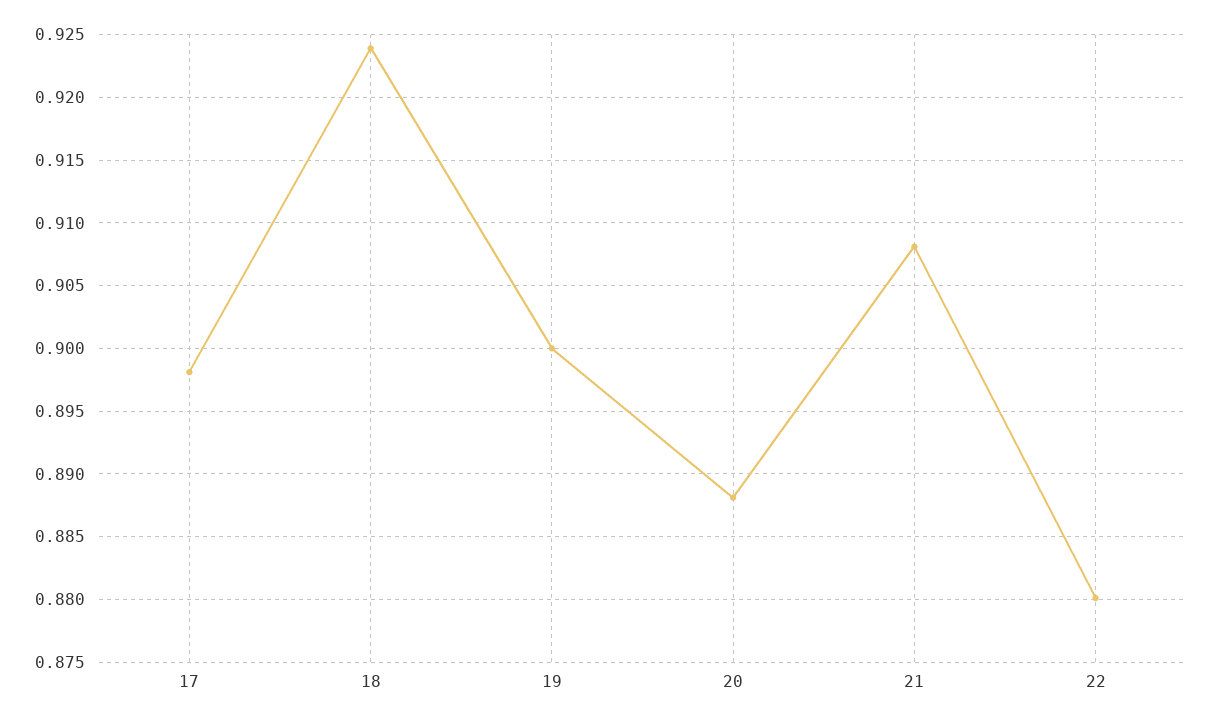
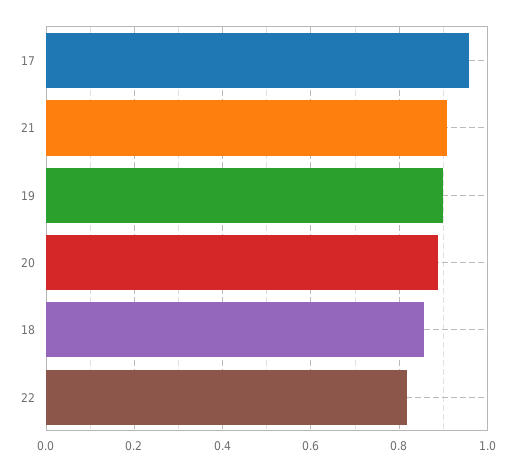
17: 0.898 -> 0.96
18: 0.924 -> 0.86
22: 0.88 -> 0.82

